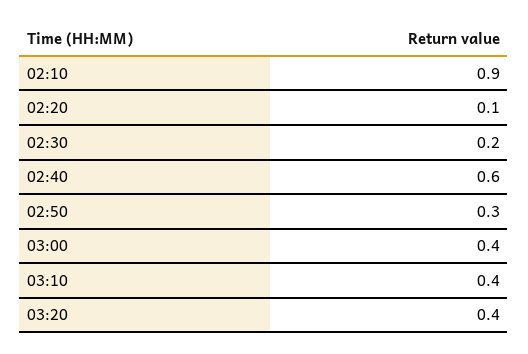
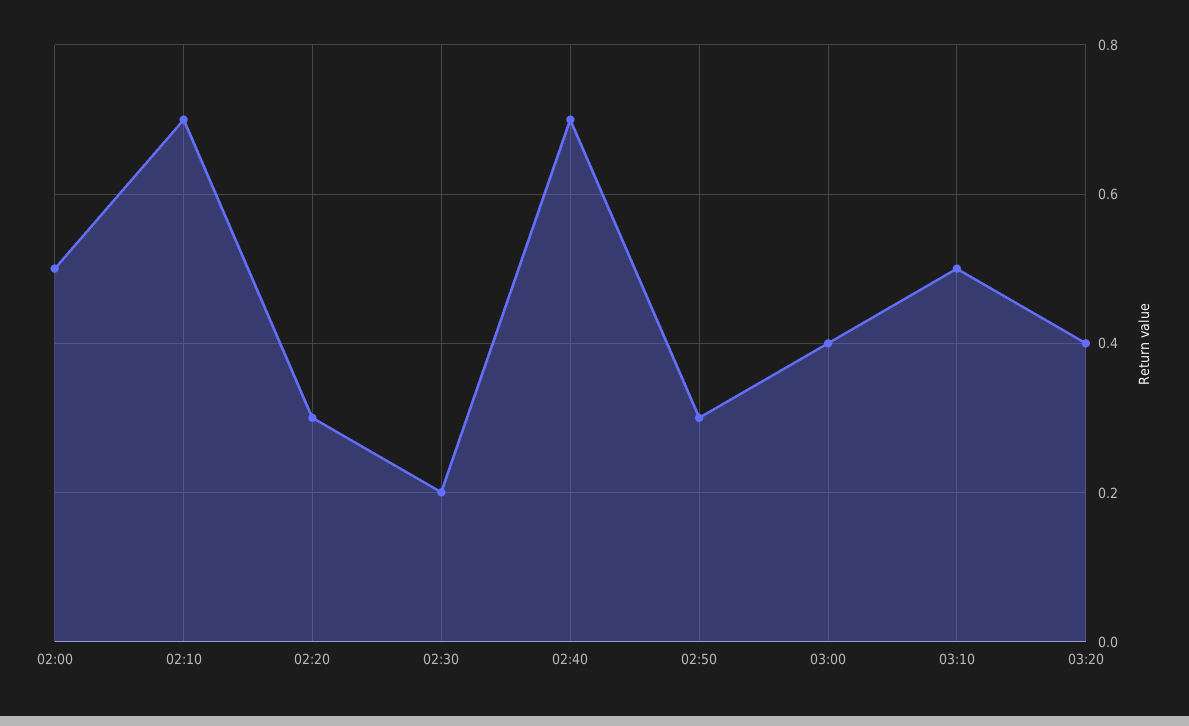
02:10: 0.9 -> 0.7
02:20: 0.1 -> 0.3
02:40: 0.6 -> 0.7
03:10: 0.4 -> 0.5
02:00: none -> 0.5

